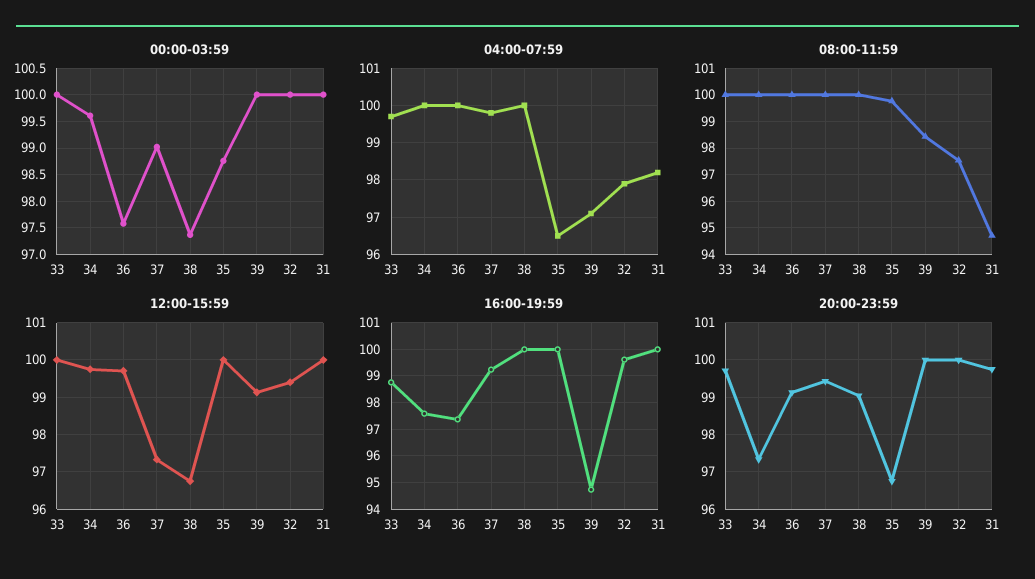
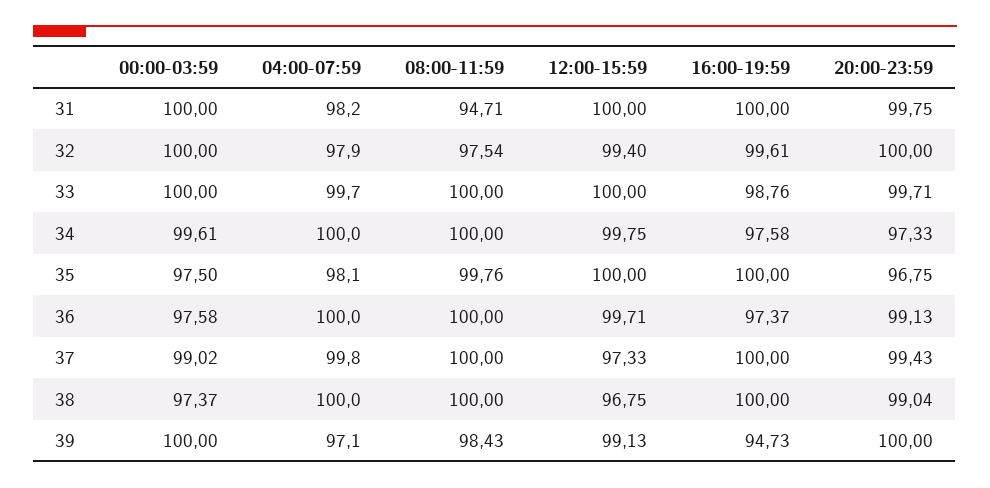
00:00-03:59, 35: 98.75 -> 97.5
04:00-07:59, 35: 96.5 -> 98.1
16:00-19:59, 37: 99.25 -> 100

